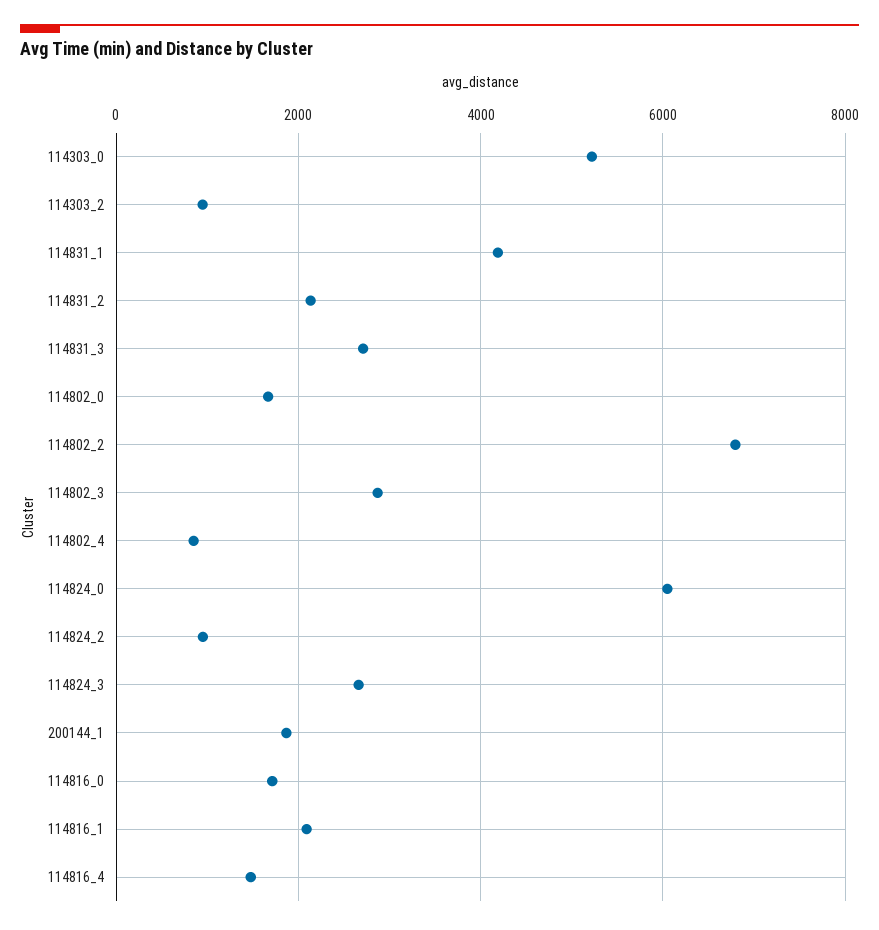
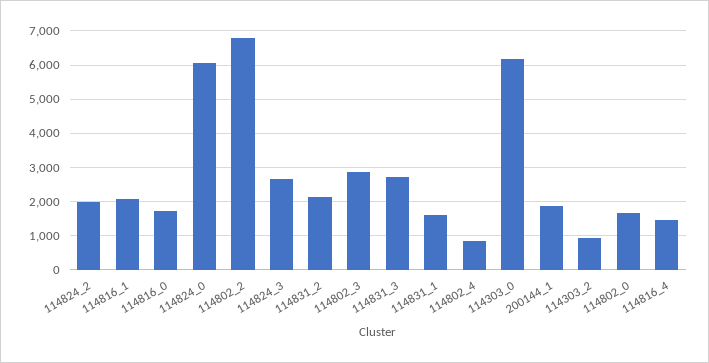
114303_0: 5200 -> 6200
114831_1: 4200 -> 1600
114824_2: 1000 -> 2000

